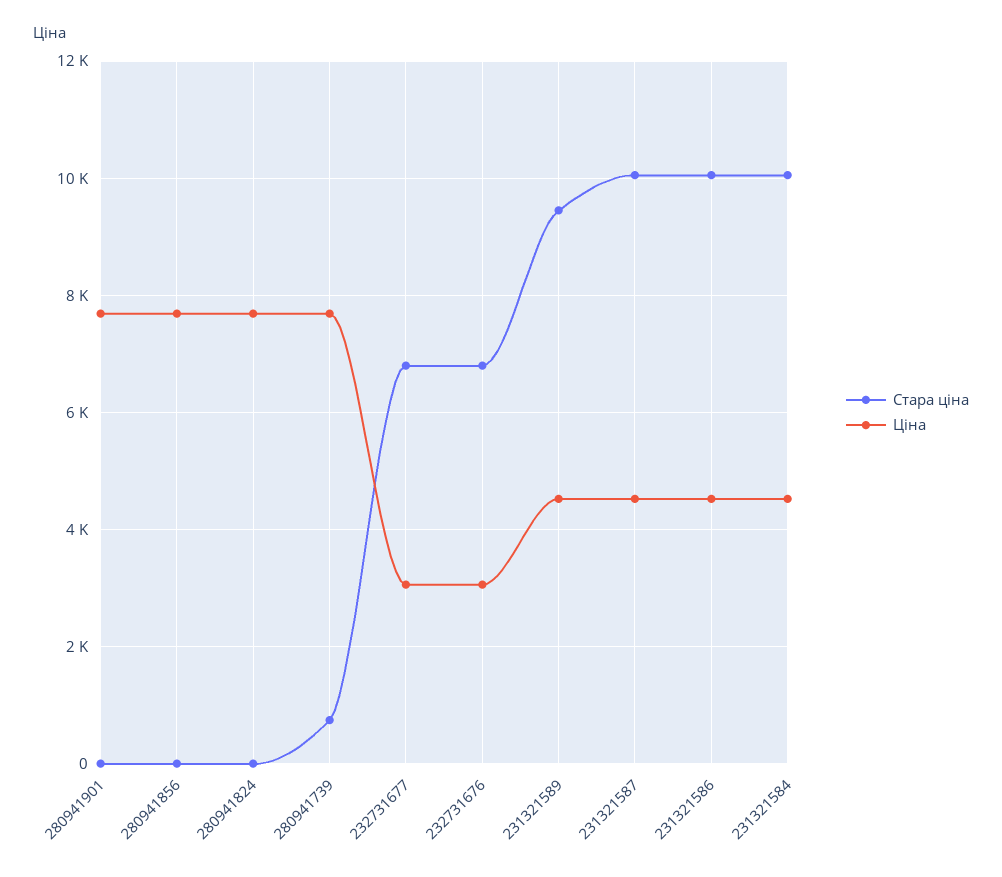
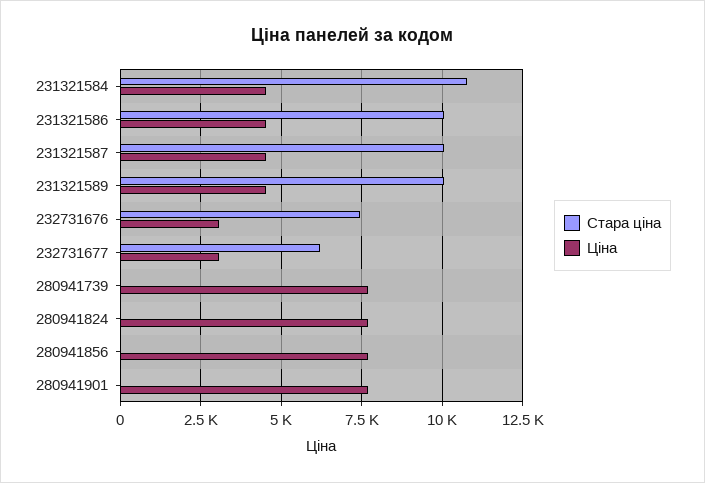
Стара ціна, 280941739: 800 -> 0
Стара ціна, 232731677: 6800 -> 6250
Стара ціна, 232731676: 6800 -> 7500
Стара ціна, 231321589: 9400 -> 10000
Стара ціна, 231321584: 10000 -> 10750

